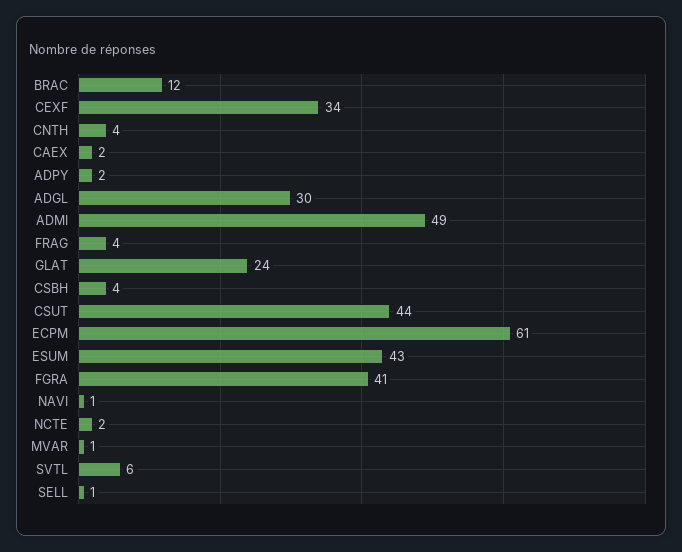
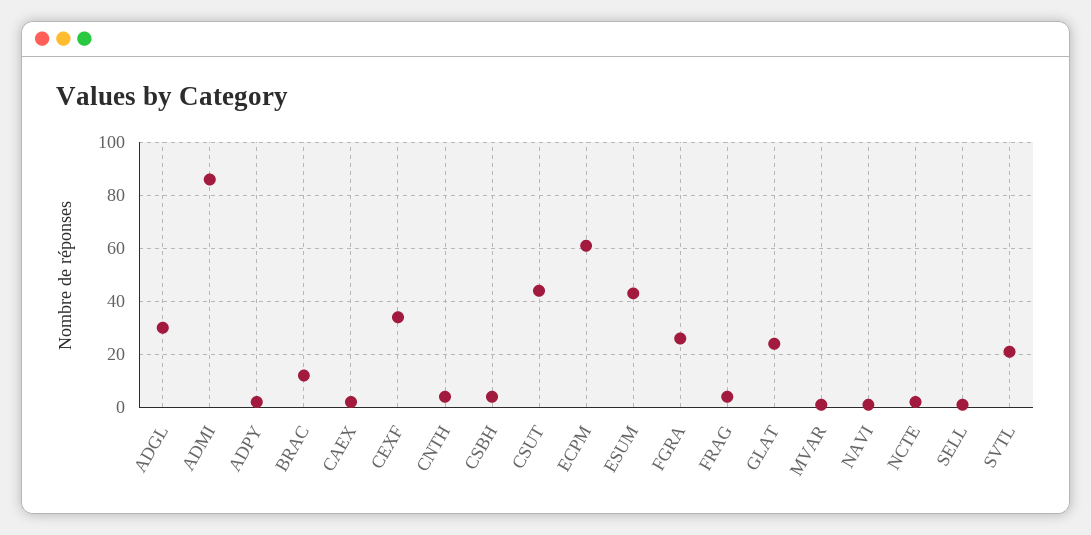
ADMI: 49 -> 85
FGRA: 41 -> 25
SVTL: 6 -> 20

